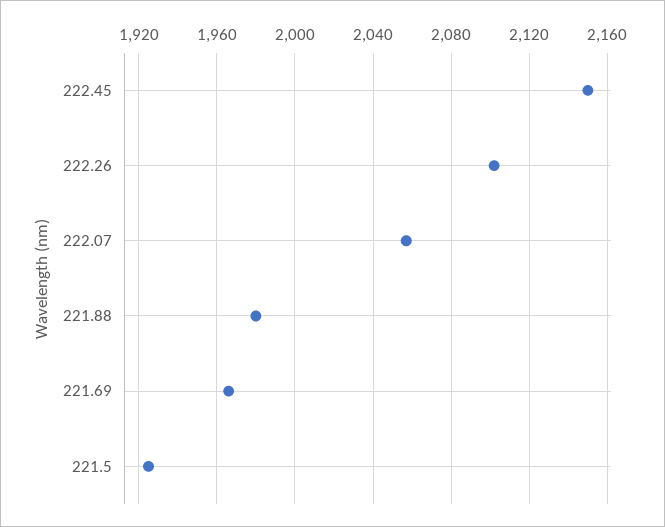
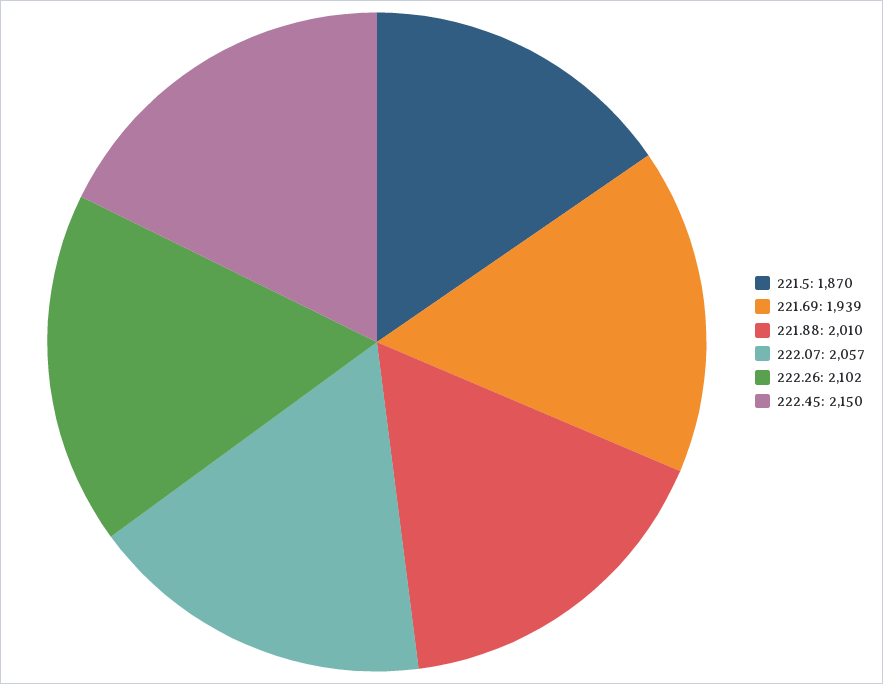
221.88: 1980 -> 2010
221.69: 1965 -> 1939
221.5: 1925 -> 1870

